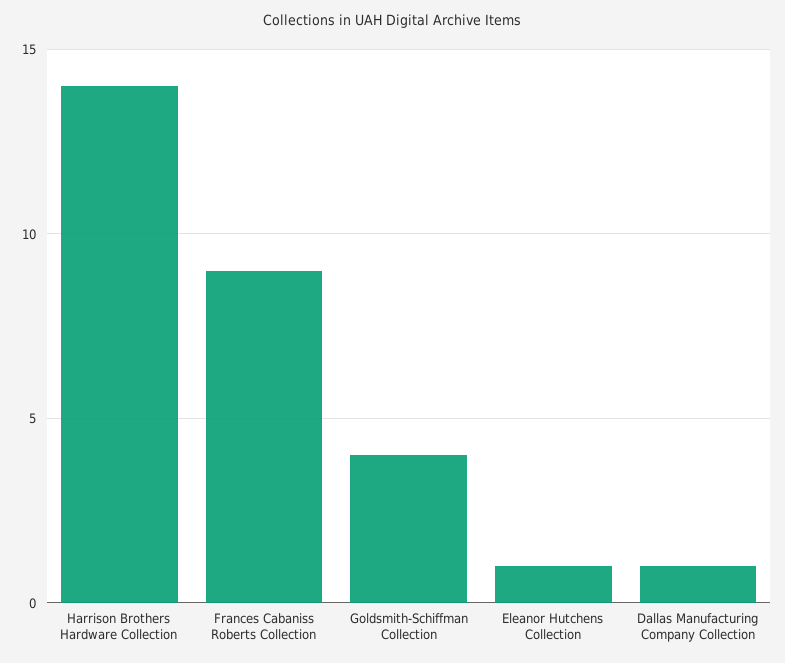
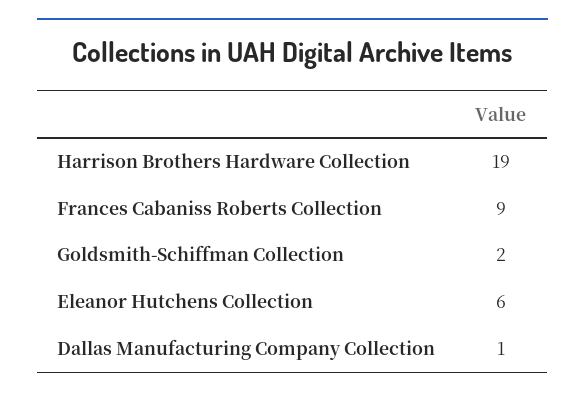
Harrison Brothers Hardware Collection: 14 -> 19
Goldsmith-Schiffman Collection: 4 -> 2
Eleanor Hutchens Collection: 1 -> 6

